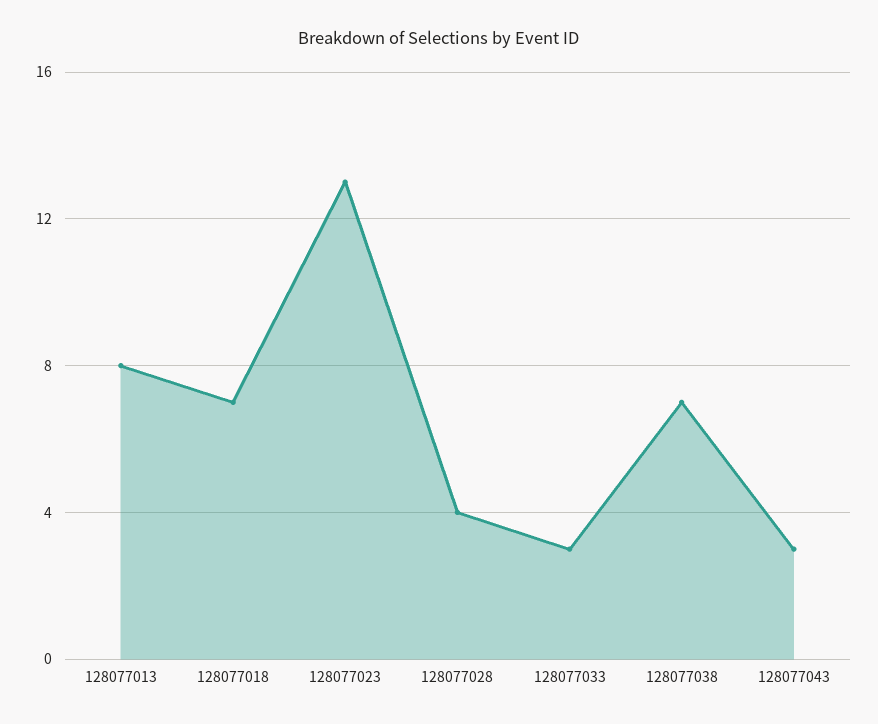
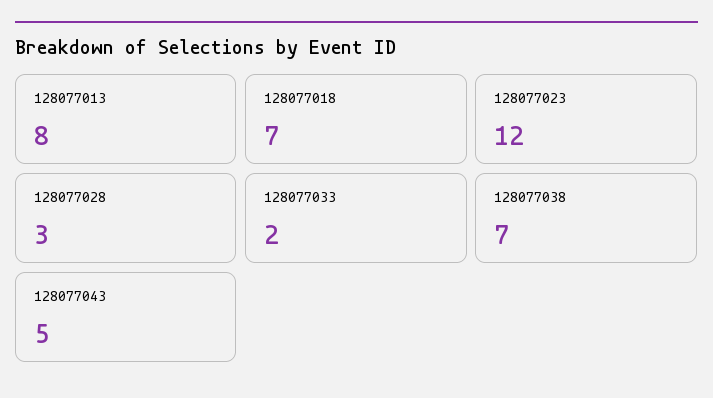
128077023: 13 -> 12
128077028: 4 -> 3
128077033: 3 -> 2
128077043: 3 -> 5

